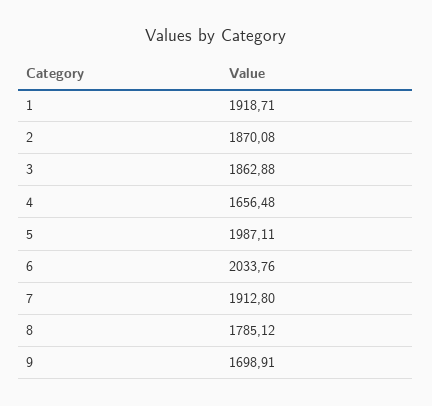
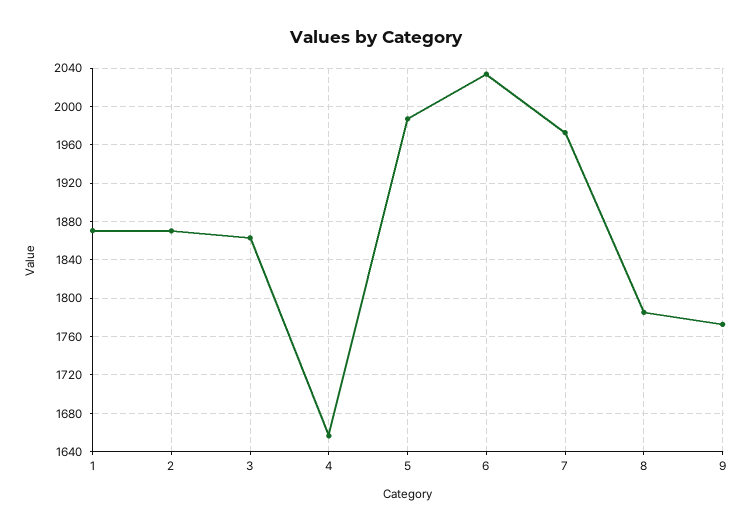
1: 1918.71 -> 1870
7: 1912.8 -> 1970
9: 1698.91 -> 1770

